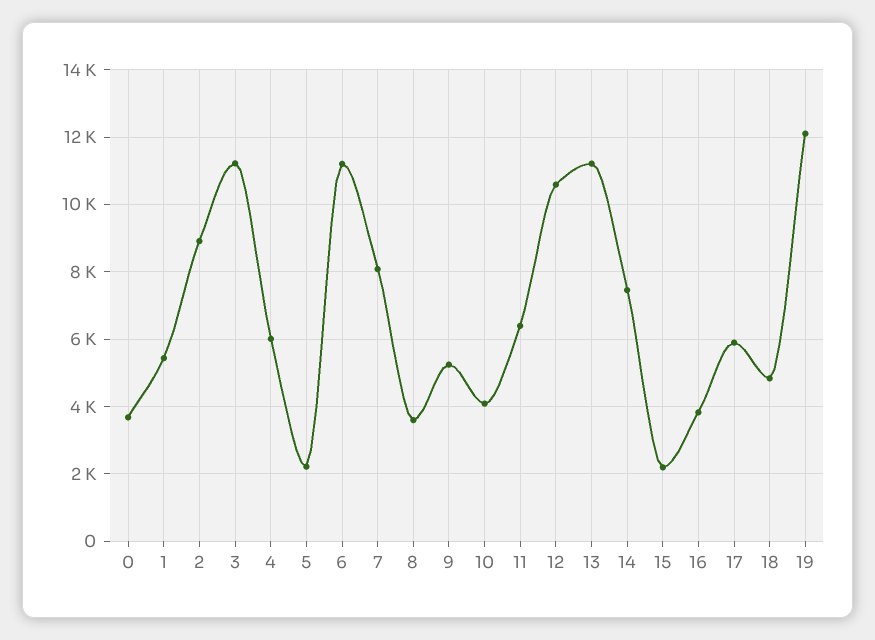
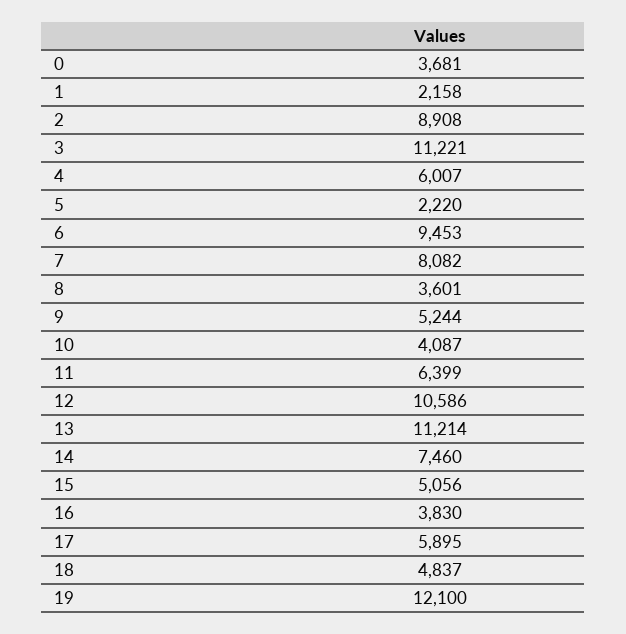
1: 5400 -> 2158
6: 11200 -> 9453
15: 2200 -> 5056

